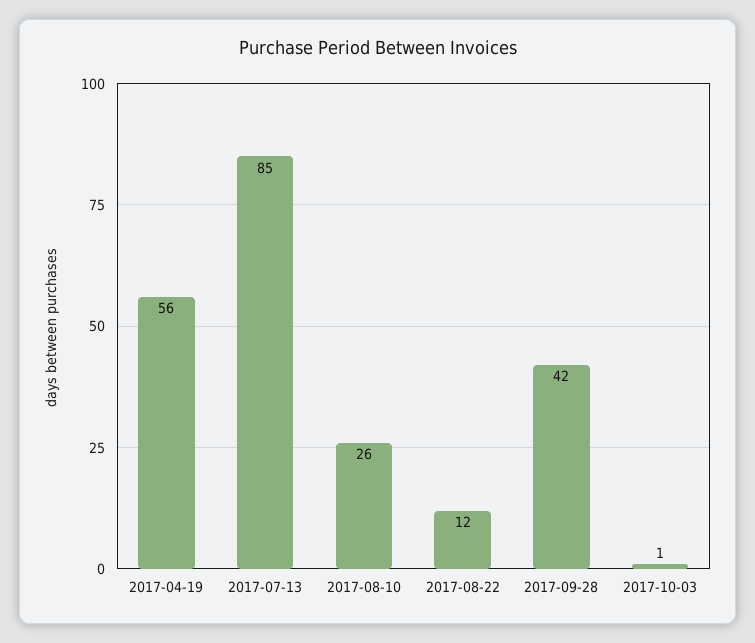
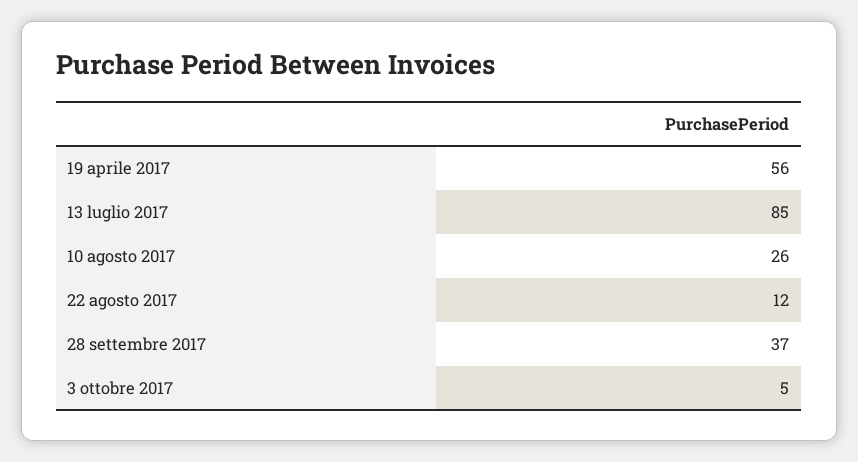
2017-09-28: 42 -> 37
2017-10-03: 1 -> 5

